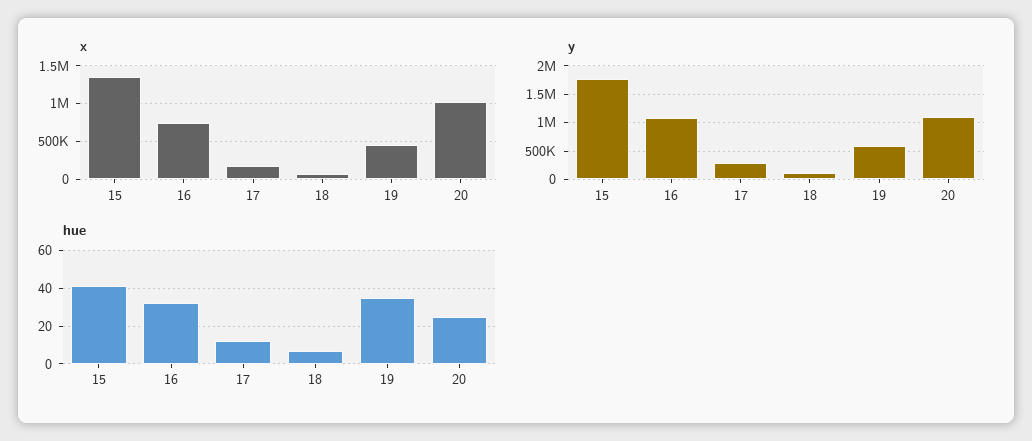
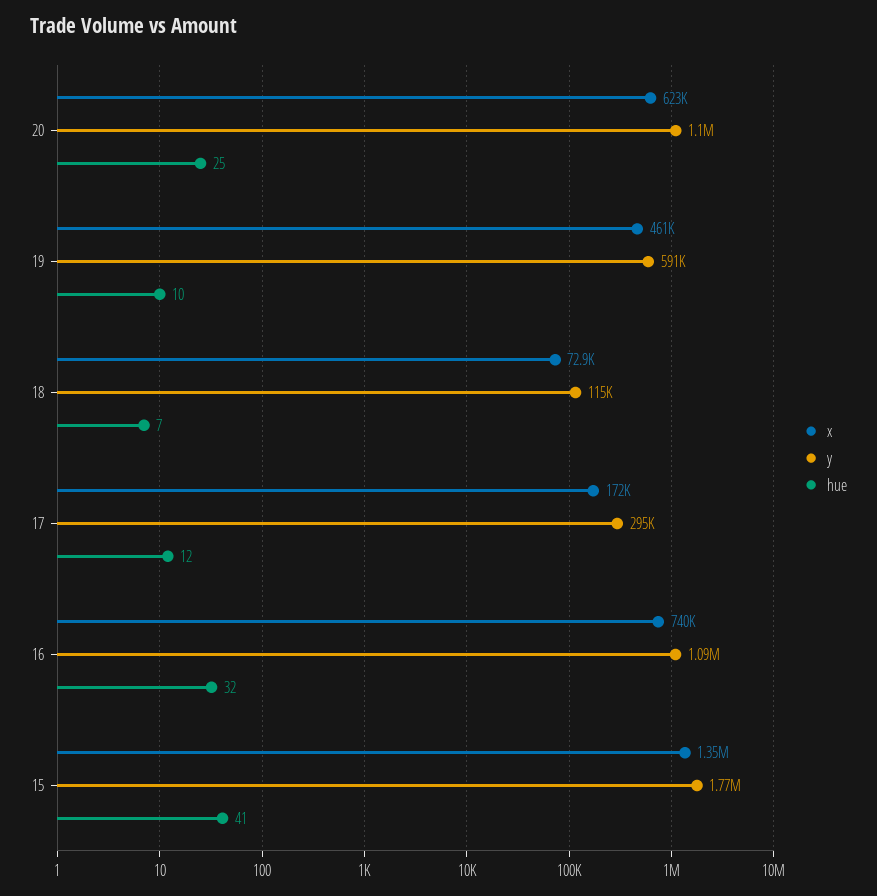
x, 20: 1000000 -> 623000
hue, 19: 35 -> 10

